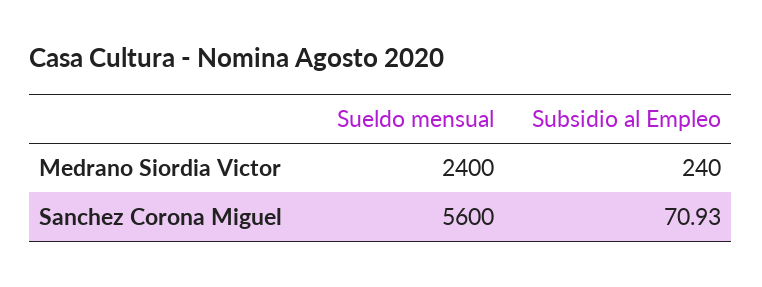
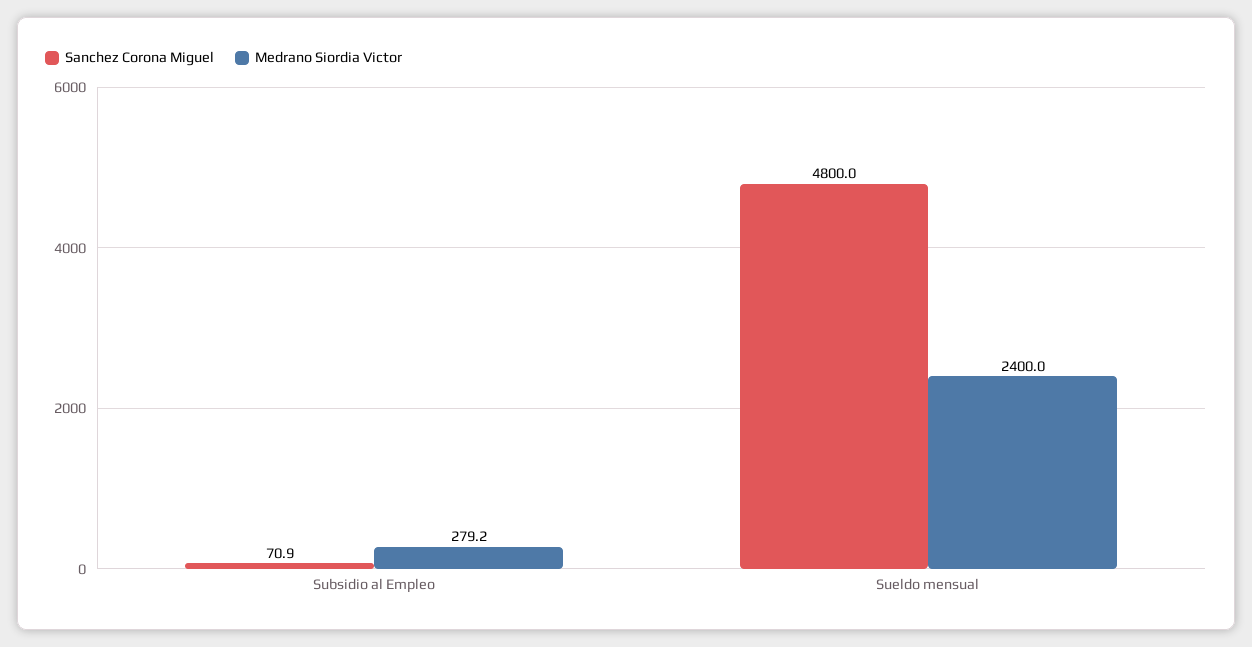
Medrano Siordia Victor, Subsidio al Empleo: 240 -> 279.2
Sanchez Corona Miguel, Sueldo mensual: 5600 -> 4800

